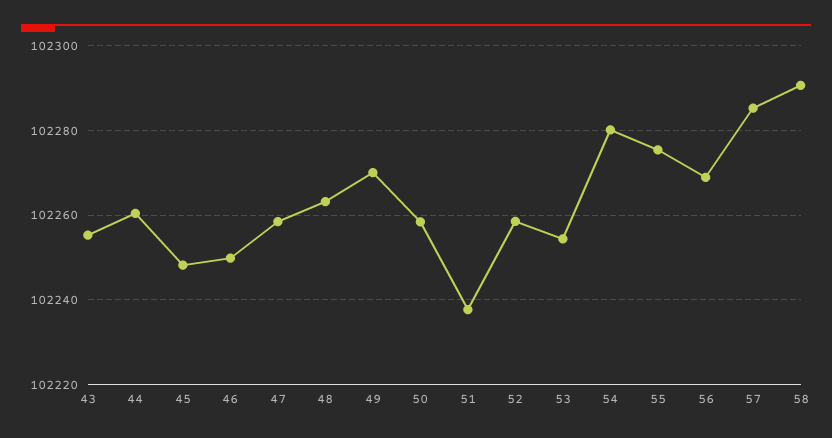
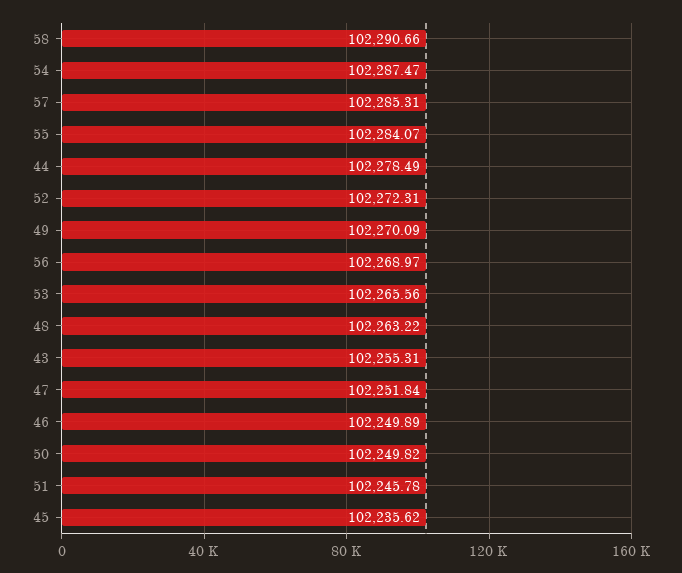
44: 102260 -> 102278.49
45: 102248 -> 102235.62
47: 102258 -> 102251.84
50: 102258 -> 102249.82
51: 102238 -> 102245.78
52: 102258 -> 102272.31
53: 102254 -> 102265.56
54: 102280 -> 102287.47
55: 102276 -> 102284.07

